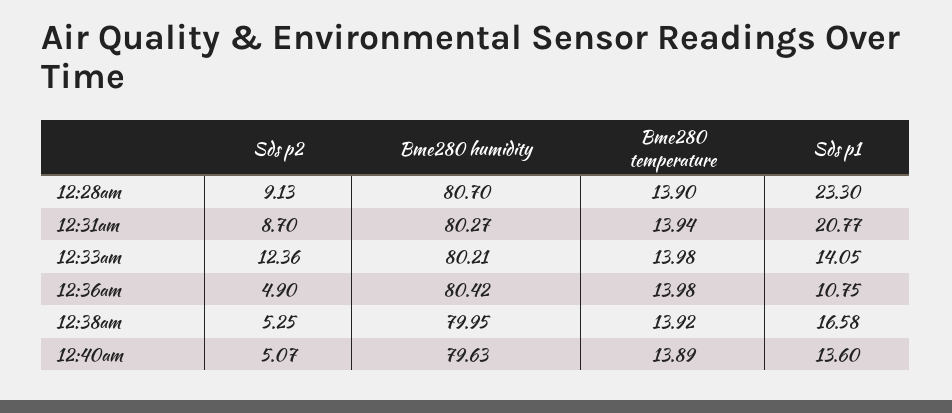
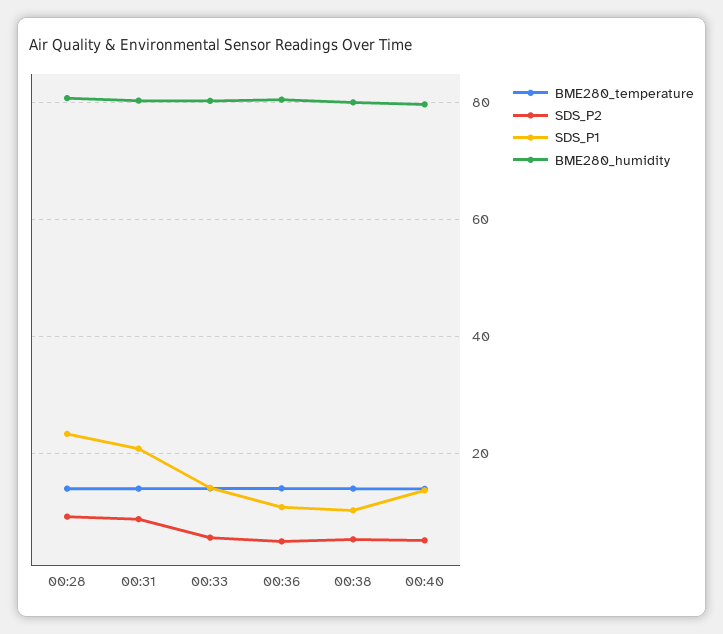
Sds p2, 12:33am: 12.36 -> 6
Sds p1, 12:38am: 16.58 -> 10

